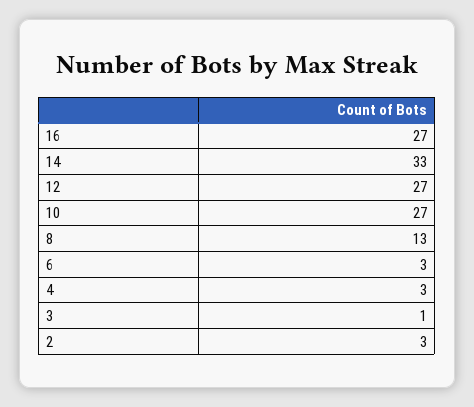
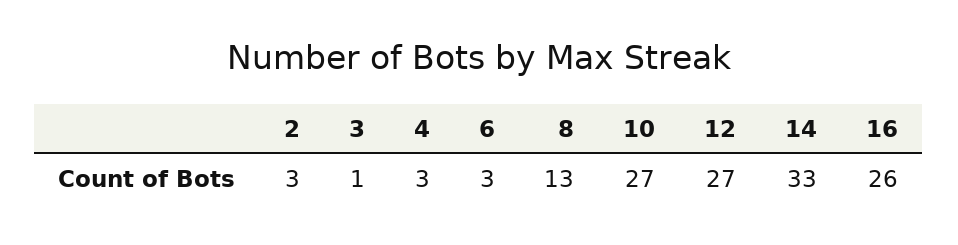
16: 27 -> 26

